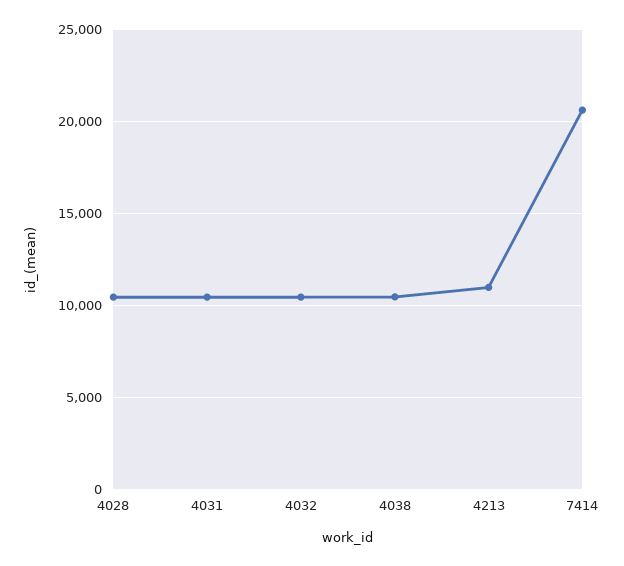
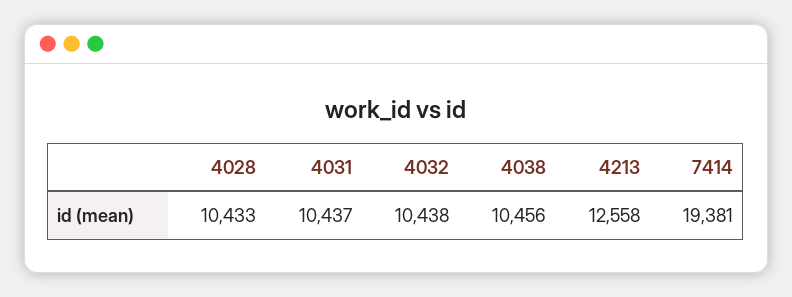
4213: 11000 -> 12558
7414: 20500 -> 19381

